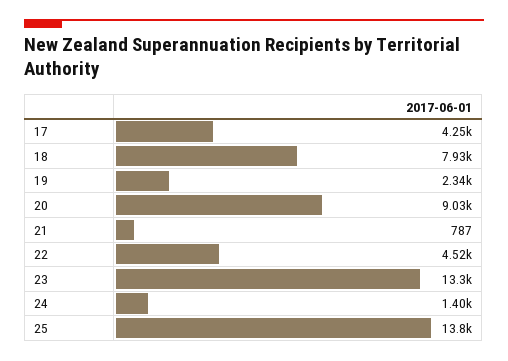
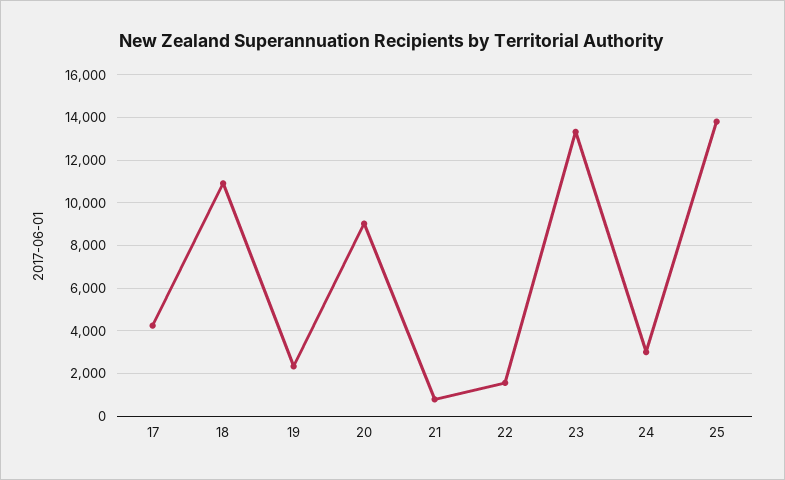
18: 7930 -> 11000
22: 4520 -> 1500
24: 1400 -> 3000

